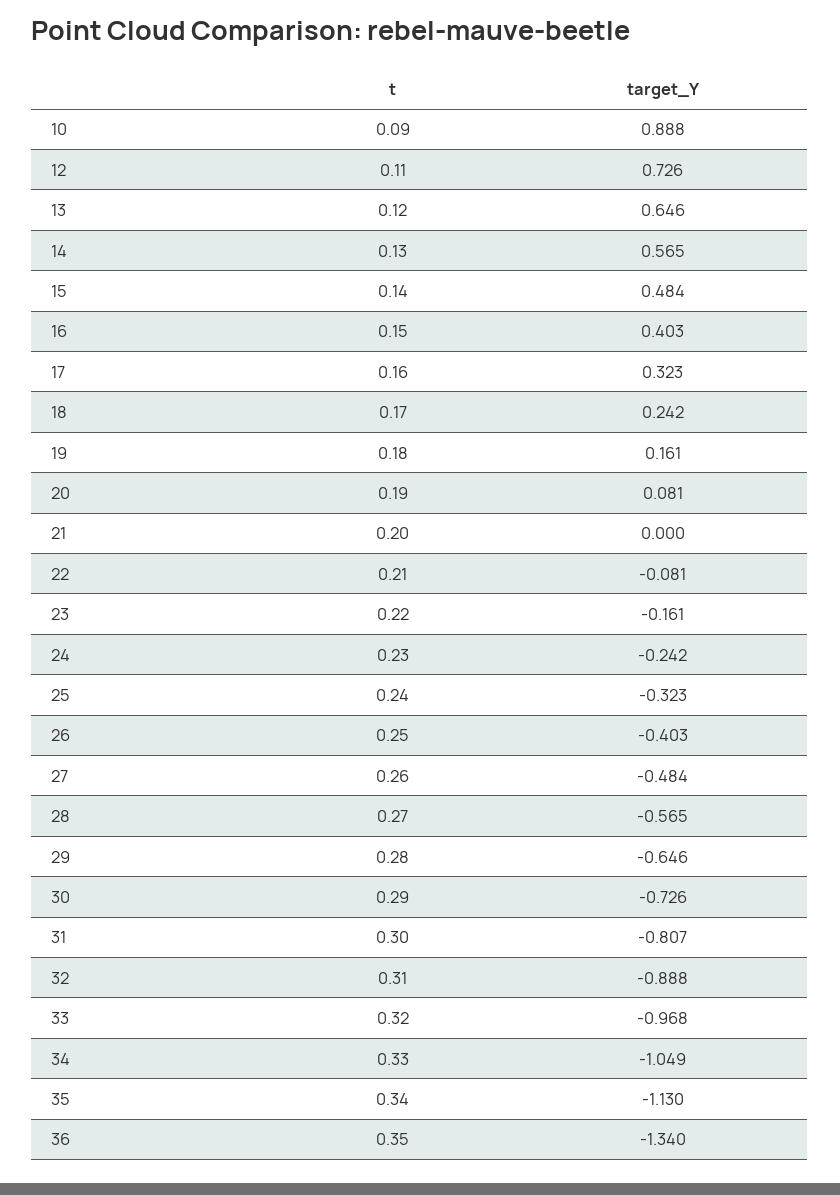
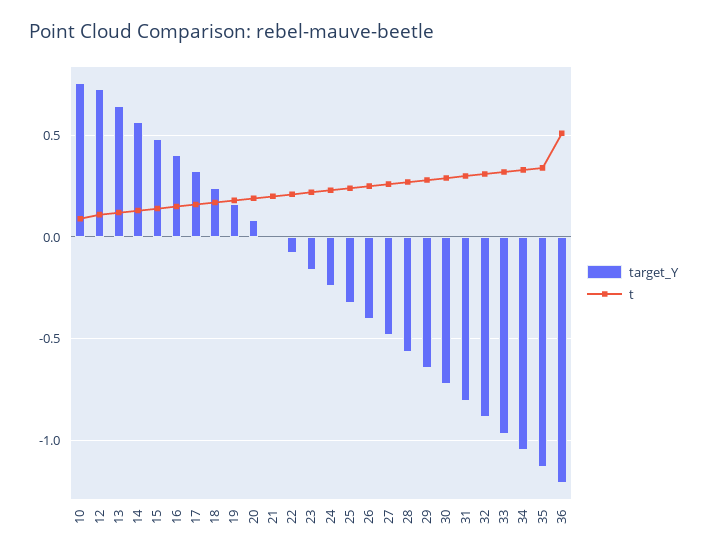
target_Y, 10: 0.888 -> 0.75
t, 36: 0.35 -> 0.5
target_Y, 36: -1.34 -> -1.2

